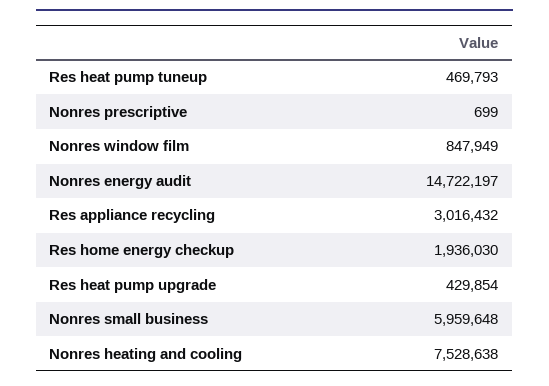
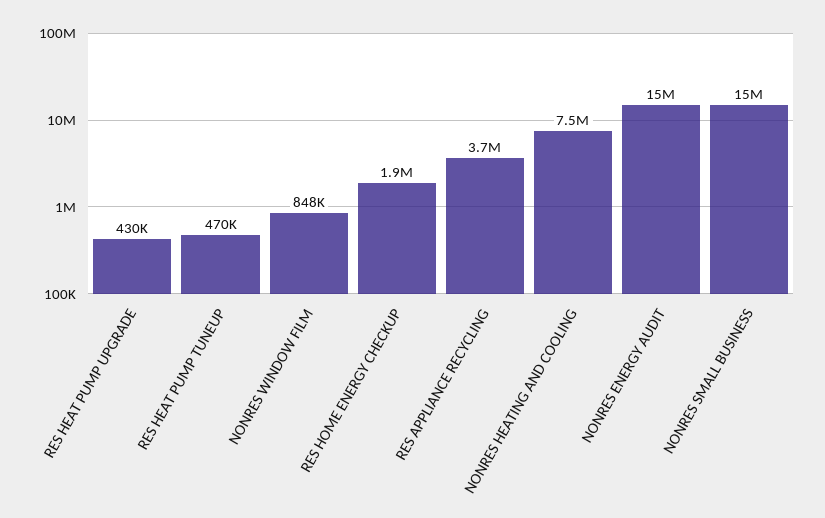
Nonres prescriptive: 699 -> none
Res appliance recycling: 3016432 -> 3700000
Nonres small business: 5959648 -> 15000000

